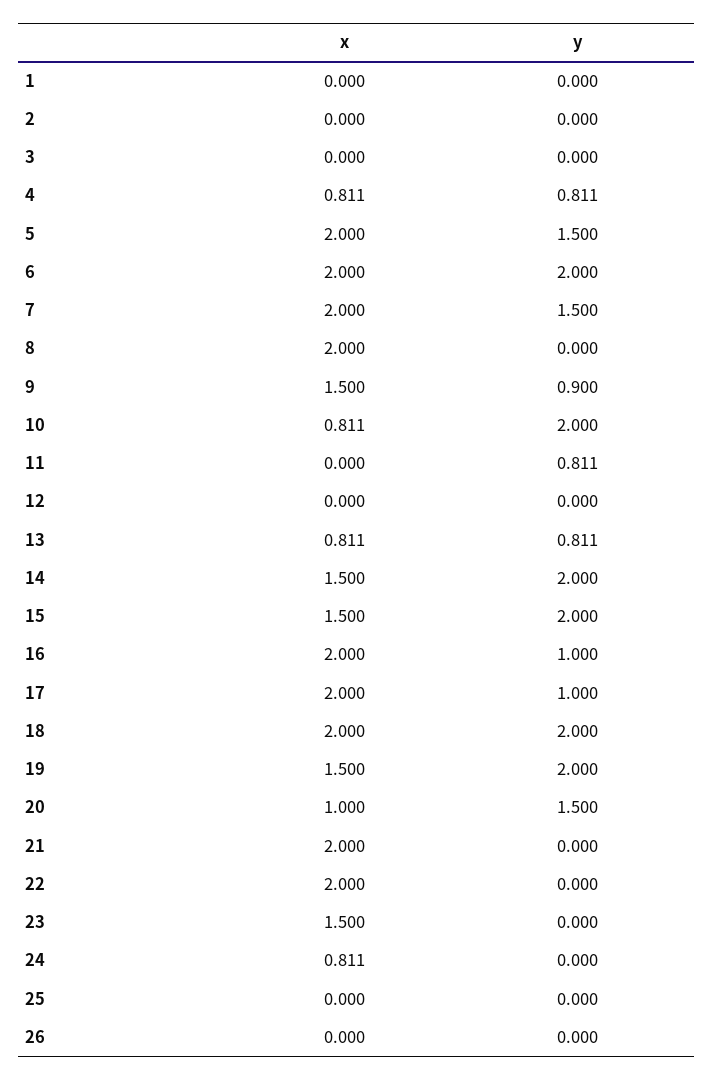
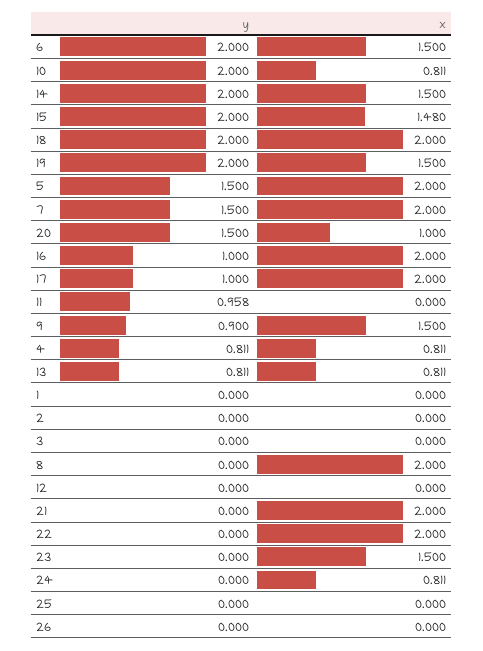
x, 6: 2 -> 1.5
y, 11: 0.811 -> 0.958
x, 15: 1.5 -> 1.48

